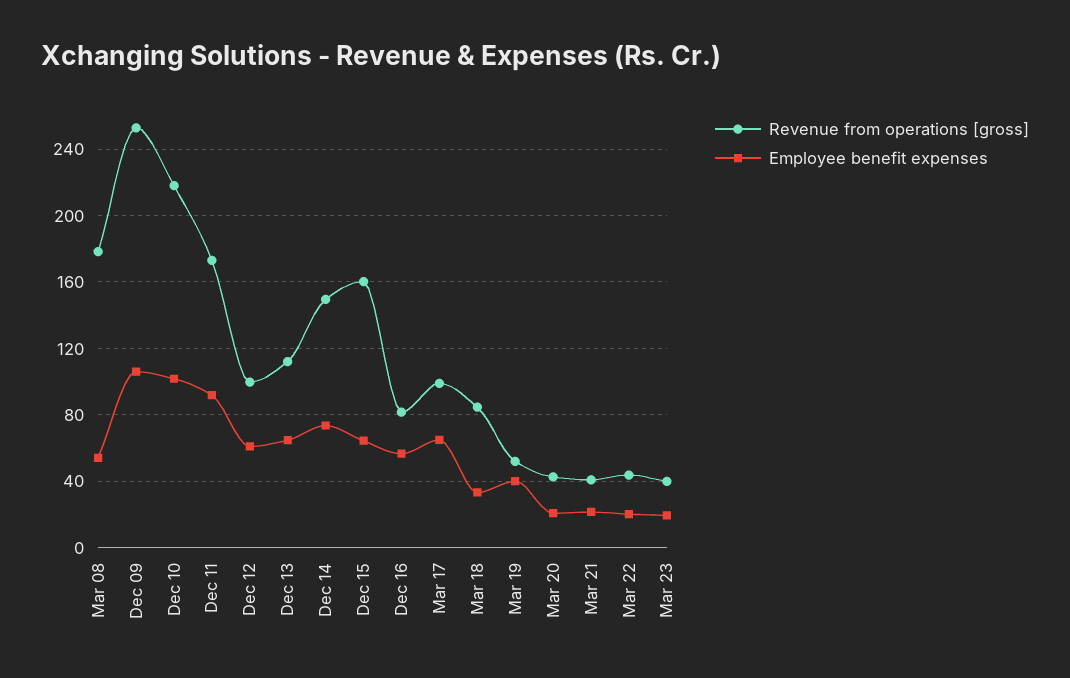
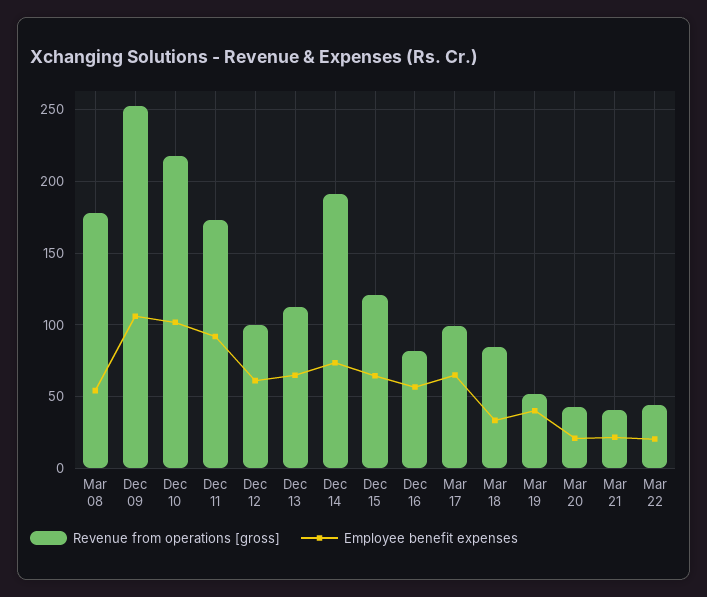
Revenue from operations [gross], Dec 14: 150 -> 190
Revenue from operations [gross], Dec 15: 160 -> 120
Revenue from operations [gross], Mar 23: 40 -> none
Employee benefit expenses, Mar 23: 20 -> none

